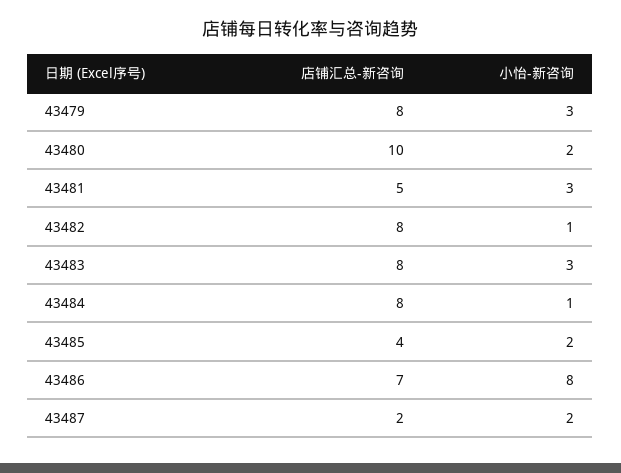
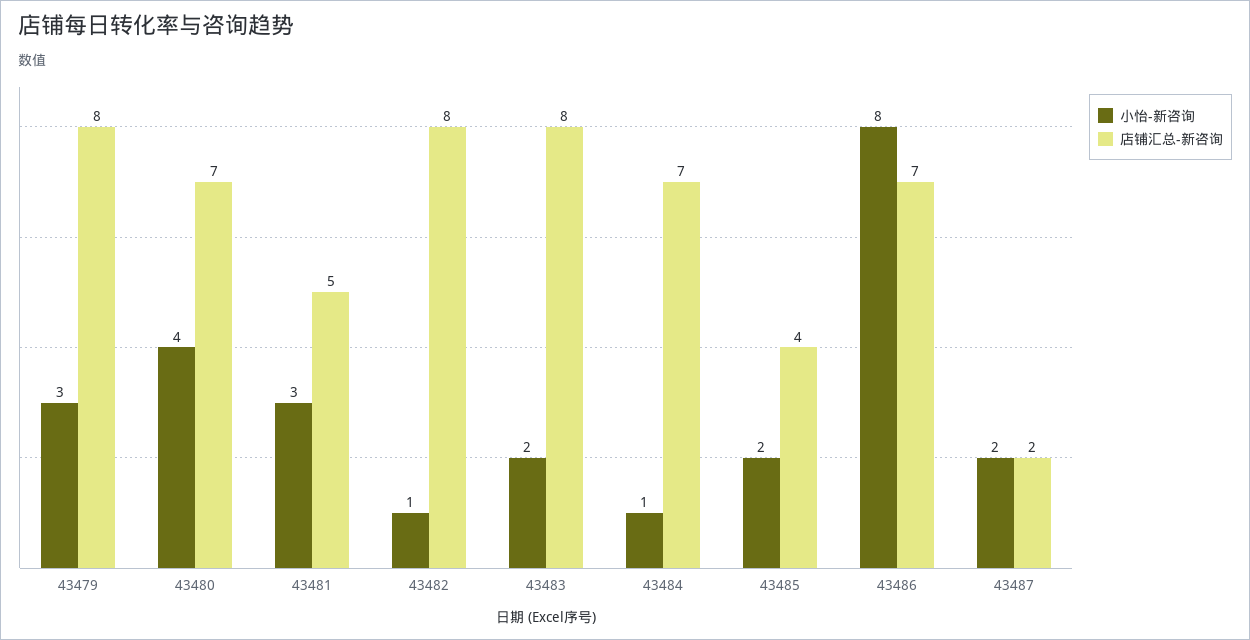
店铺汇总-新咨询, 43480: 10 -> 7
小怡-新咨询, 43480: 2 -> 4
小怡-新咨询, 43483: 3 -> 2
店铺汇总-新咨询, 43484: 8 -> 7

